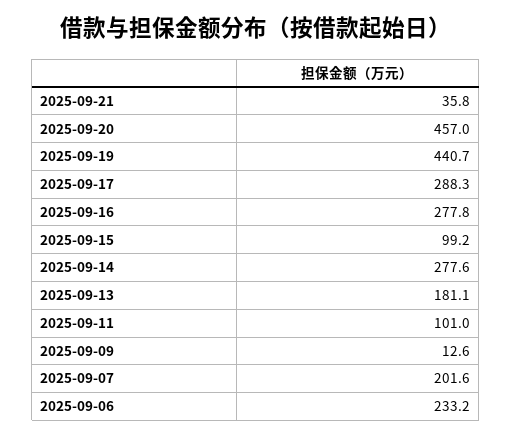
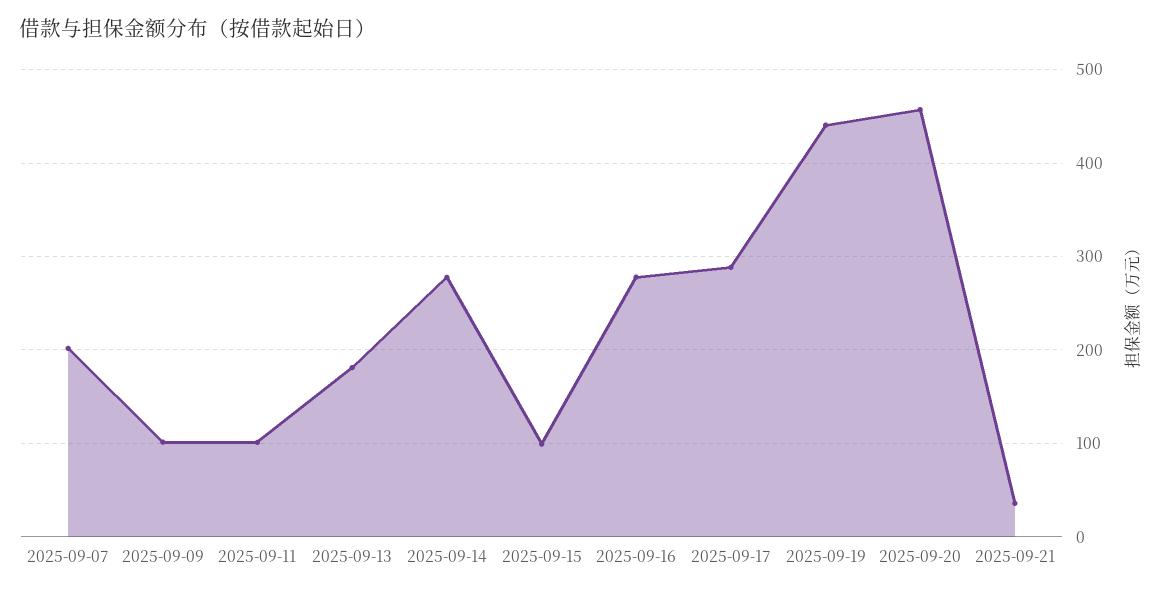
2025-09-09: 12.6 -> 100
2025-09-06: 233.2 -> none

